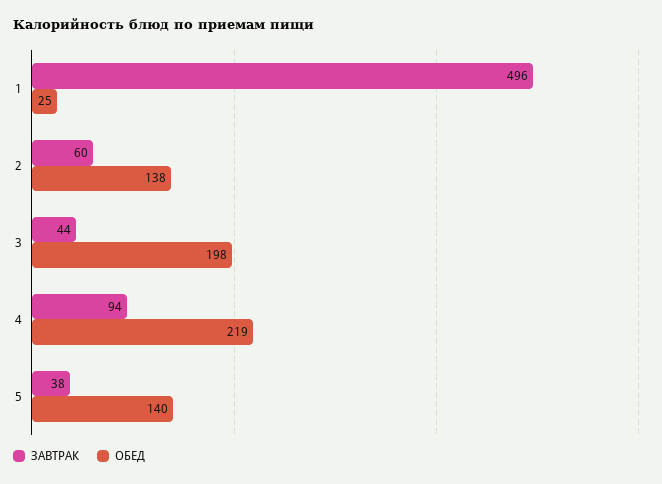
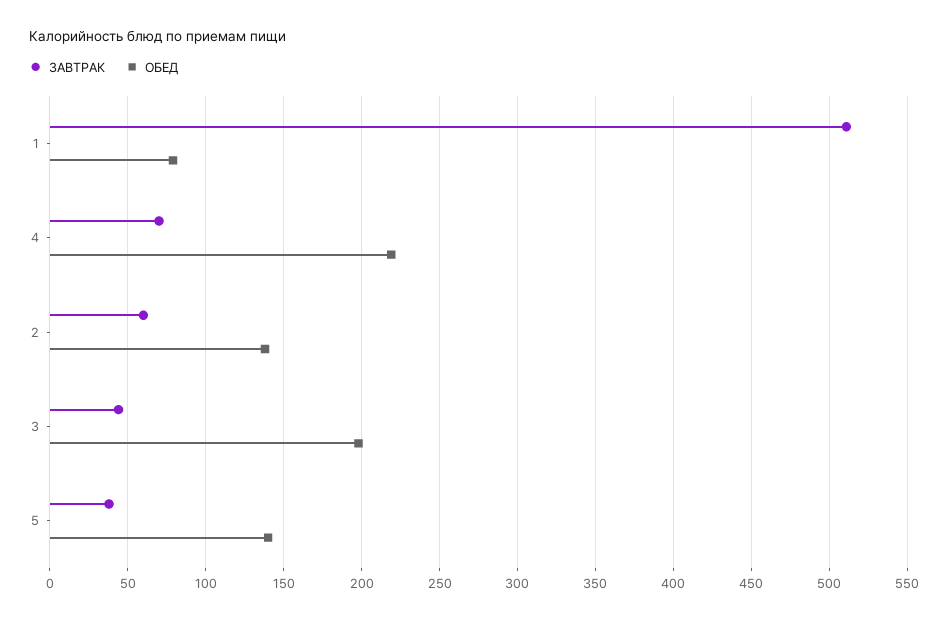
ЗАВТРАК, 1: 496 -> 510
ОБЕД, 1: 25 -> 80
ЗАВТРАК, 4: 94 -> 70

